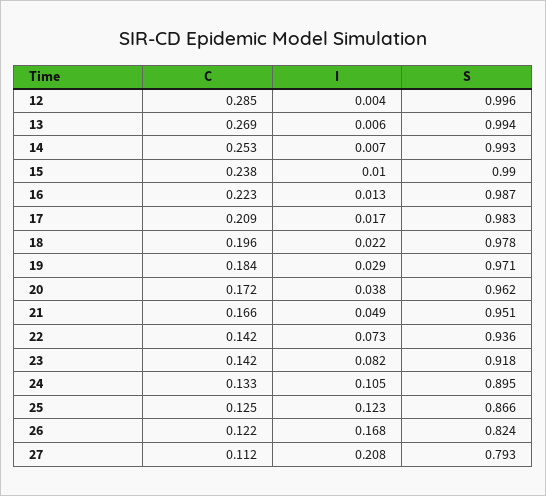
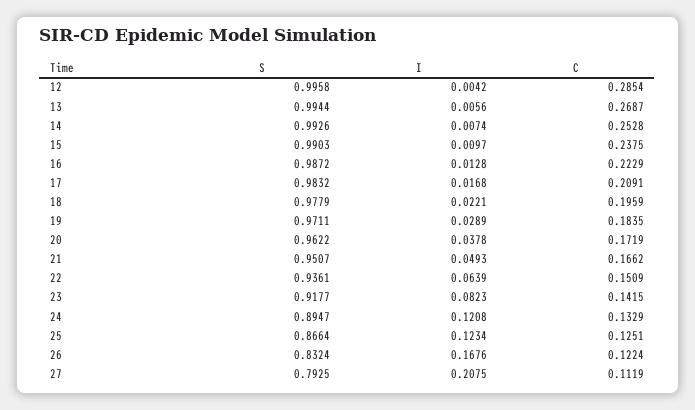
C, 22: 0.142 -> 0.1509
I, 22: 0.073 -> 0.0639
I, 24: 0.105 -> 0.1208
S, 26: 0.824 -> 0.8324

